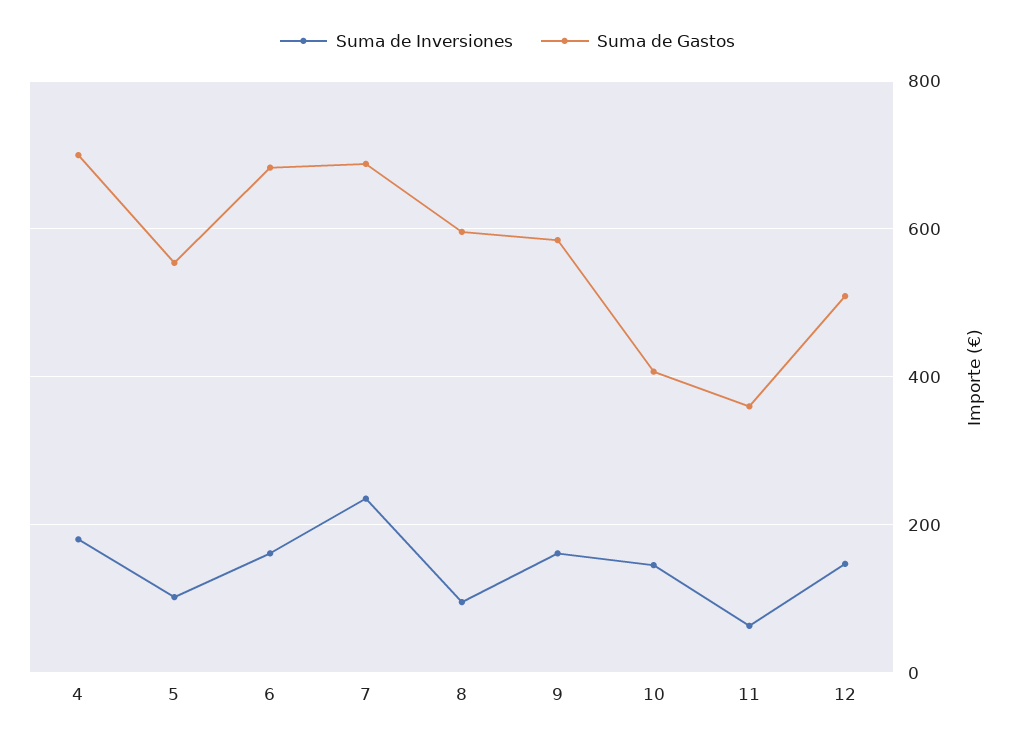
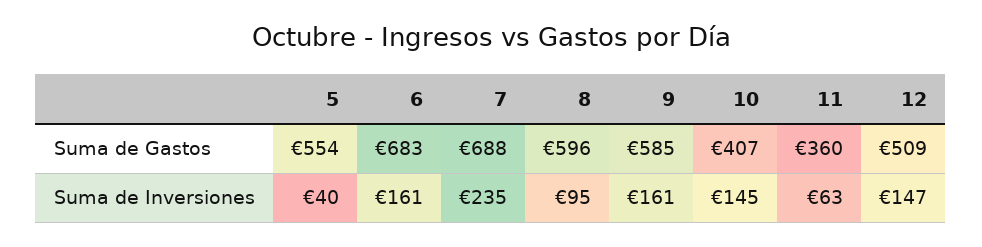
Suma de Inversiones, 4: 180 -> none
Suma de Gastos, 4: 700 -> none
Suma de Inversiones, 5: 100 -> 40

